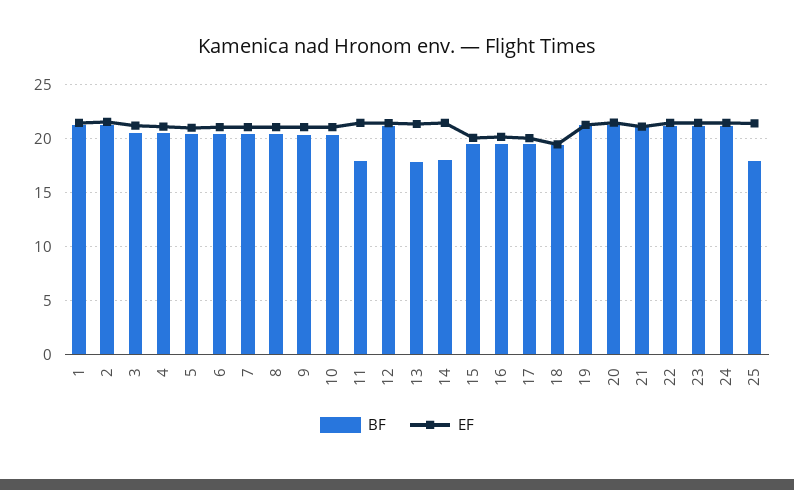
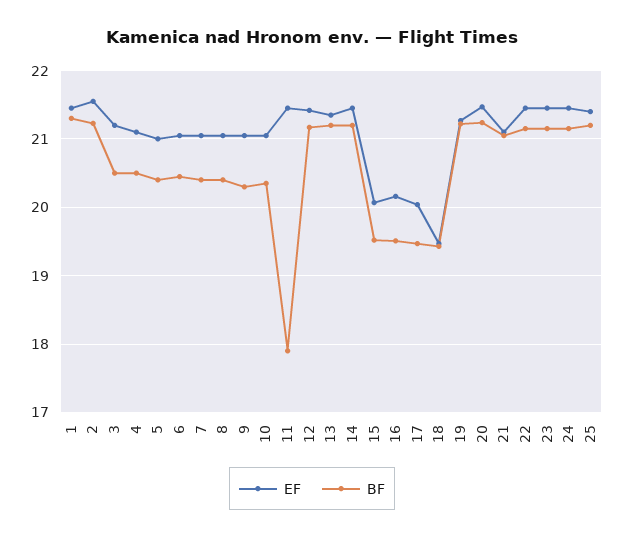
BF, 13: 18 -> 21.2
BF, 14: 18 -> 21.2
BF, 25: 18 -> 21.2

